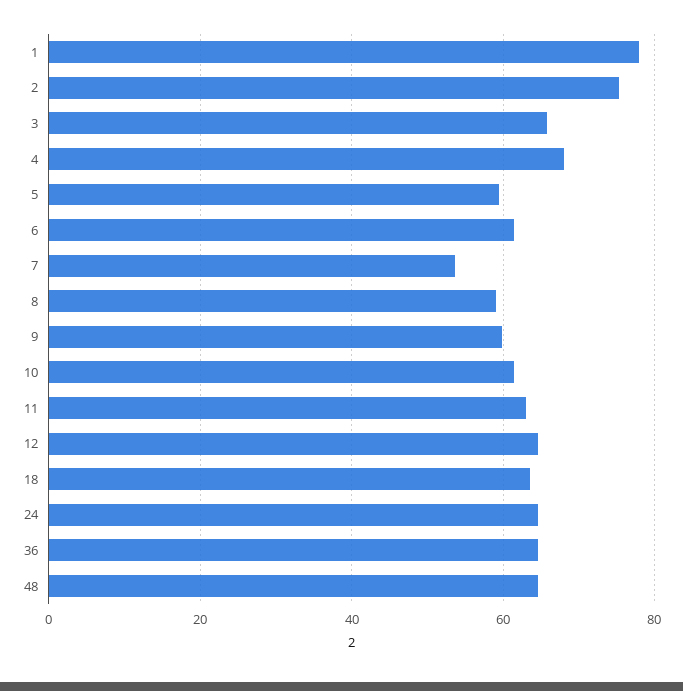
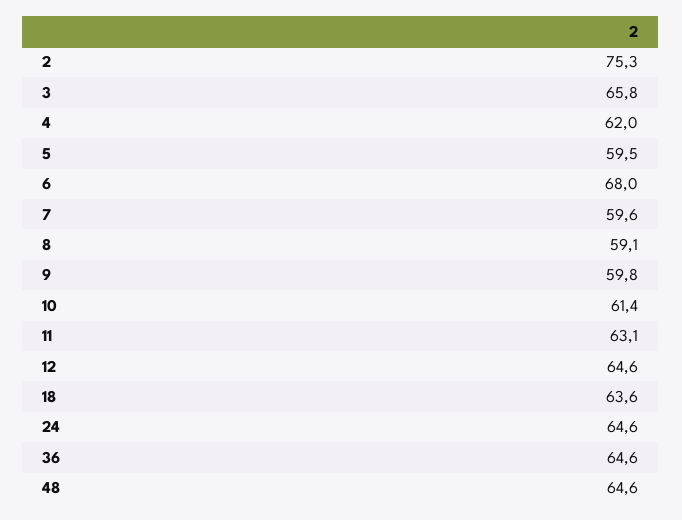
1: 78 -> none
4: 68 -> 62
6: 62 -> 68
7: 54 -> 59.6

